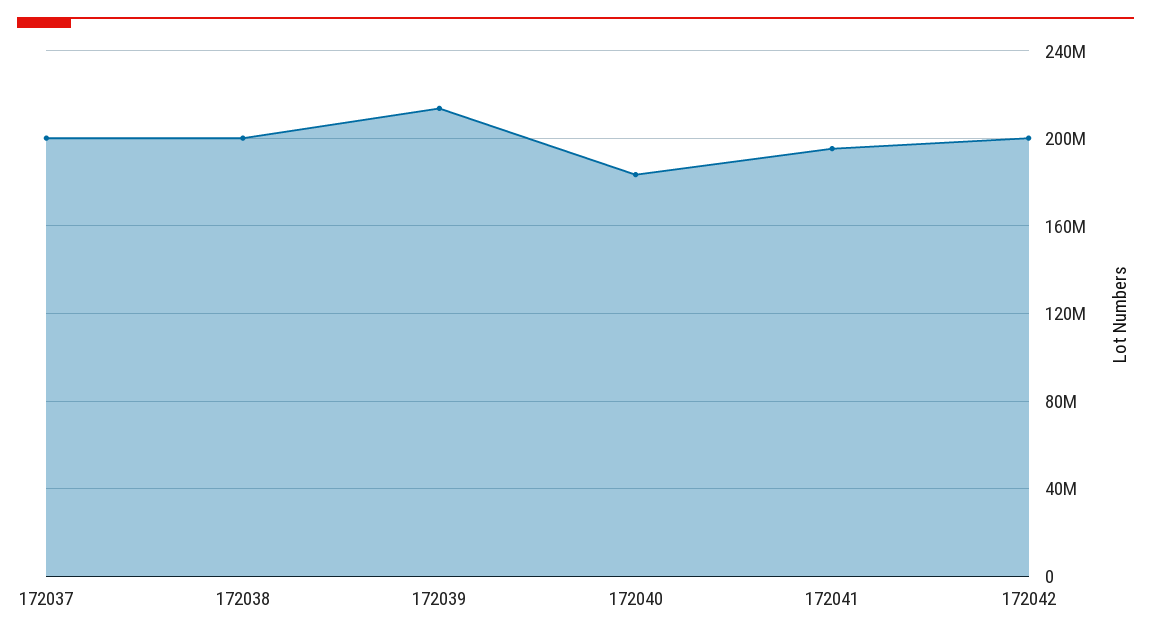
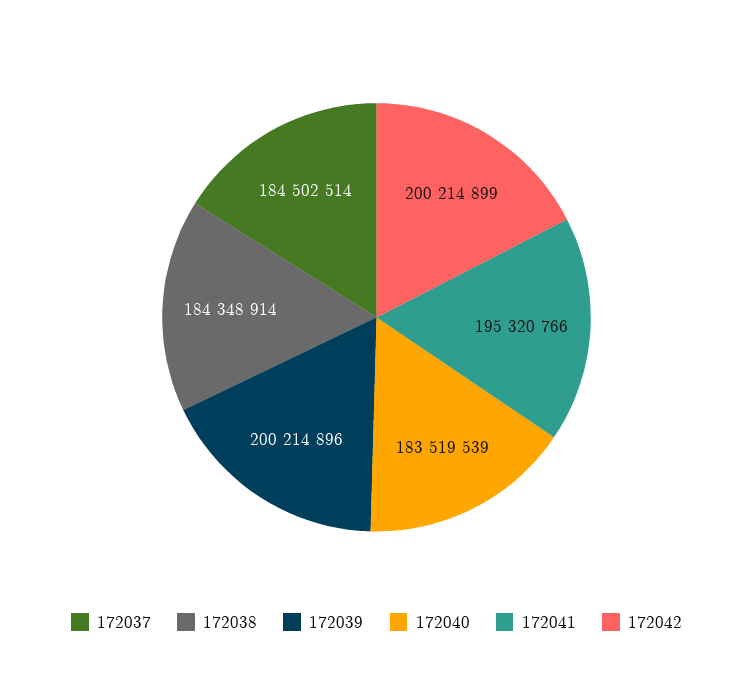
172037: 200000000 -> 184502514
172038: 200000000 -> 184348914
172039: 215000000 -> 200214896

